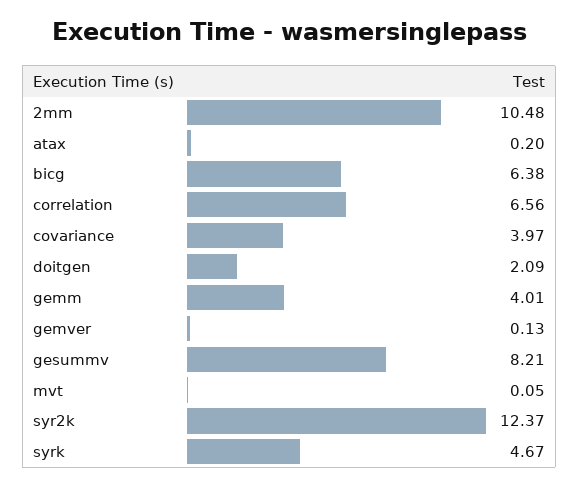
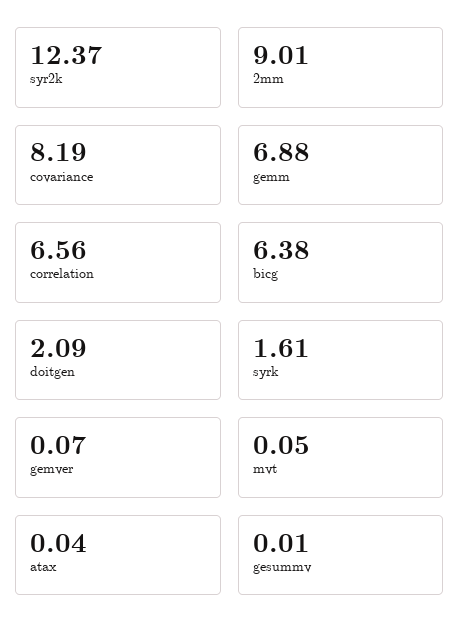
2mm: 10.48 -> 9.01
atax: 0.2 -> 0.04
covariance: 3.97 -> 8.19
gemm: 4.01 -> 6.88
gemver: 0.13 -> 0.07
gesummv: 8.21 -> 0.01
syrk: 4.67 -> 1.61

